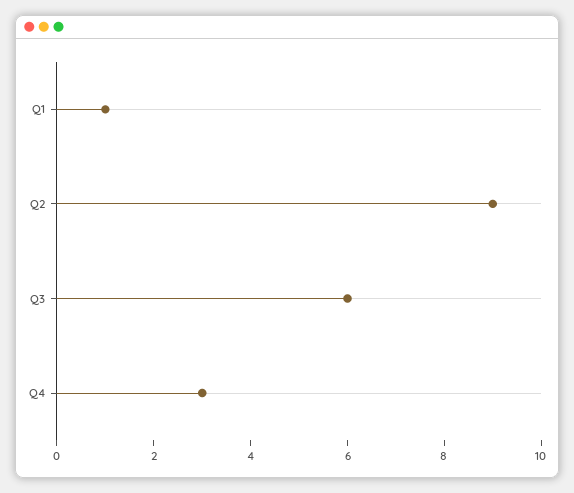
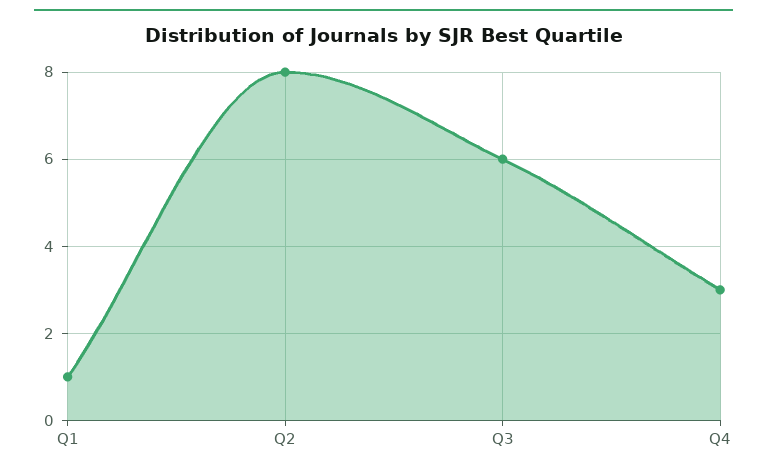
Q2: 9 -> 8

